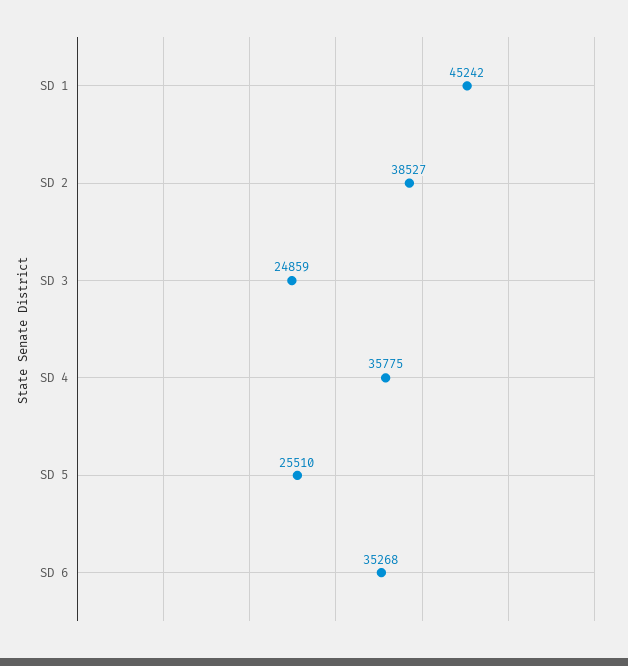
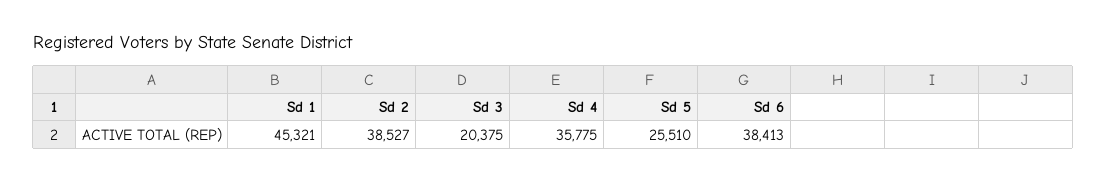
SD 1: 45242 -> 45321
SD 3: 24859 -> 20375
SD 6: 35268 -> 38413

